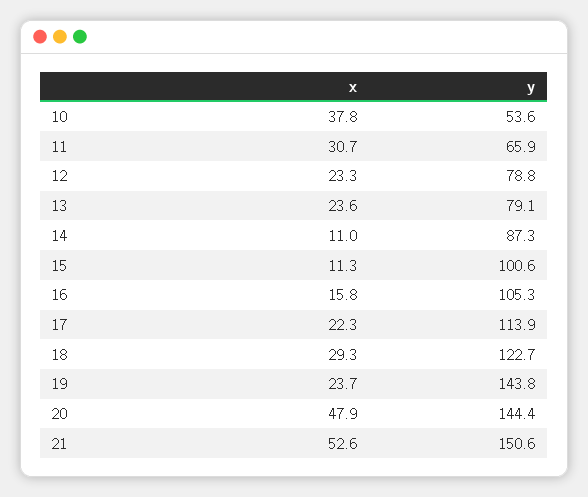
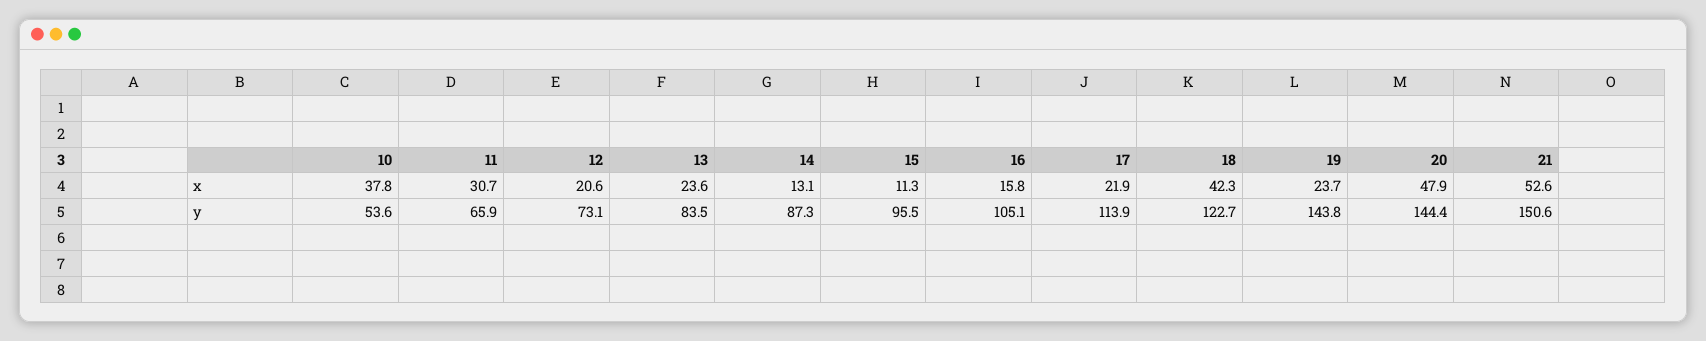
x, 12: 23.3 -> 20.6
y, 12: 78.8 -> 73.1
y, 13: 79.1 -> 83.5
x, 14: 11 -> 13.1
y, 15: 100.6 -> 95.5
y, 16: 105.3 -> 105.1
x, 17: 22.3 -> 21.9
x, 18: 29.3 -> 42.3

